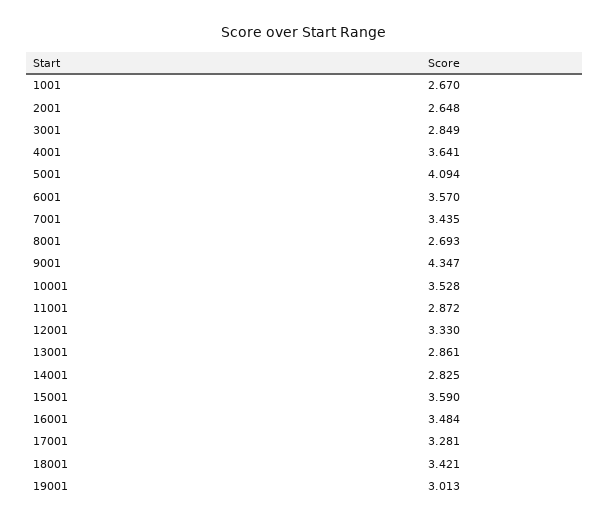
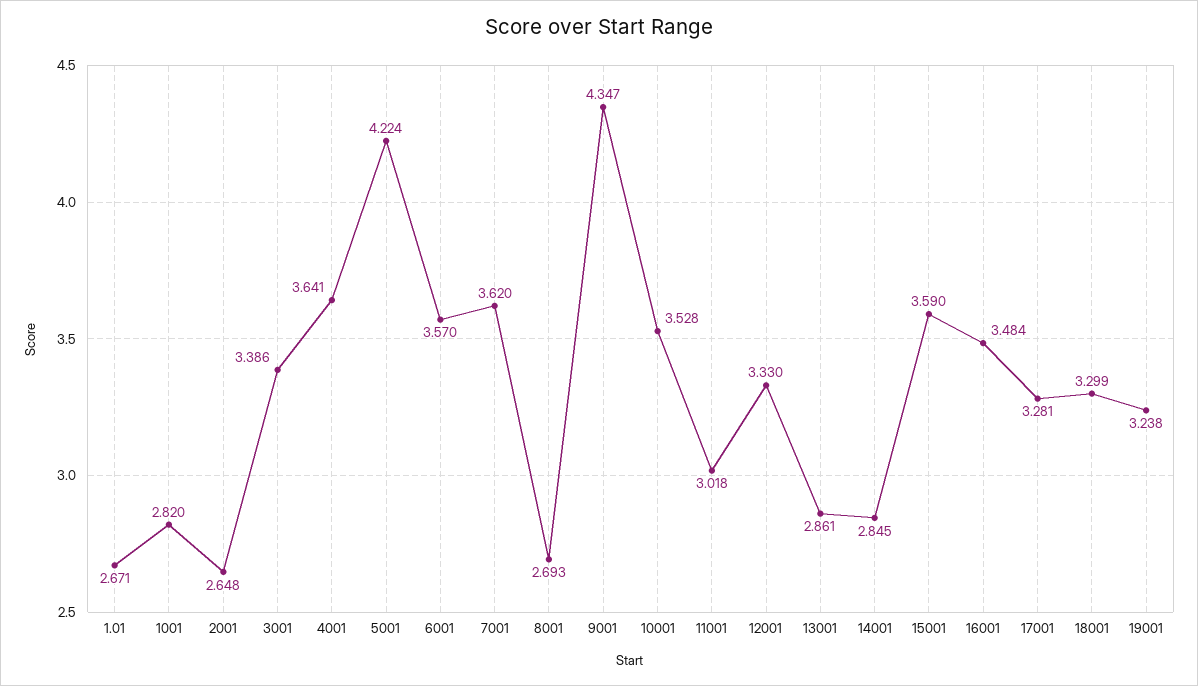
1001: 2.67 -> 2.82
3001: 2.849 -> 3.386
5001: 4.094 -> 4.224
7001: 3.435 -> 3.62
11001: 2.872 -> 3.018
14001: 2.825 -> 2.845
18001: 3.421 -> 3.299
19001: 3.013 -> 3.238
1.01: none -> 2.671

